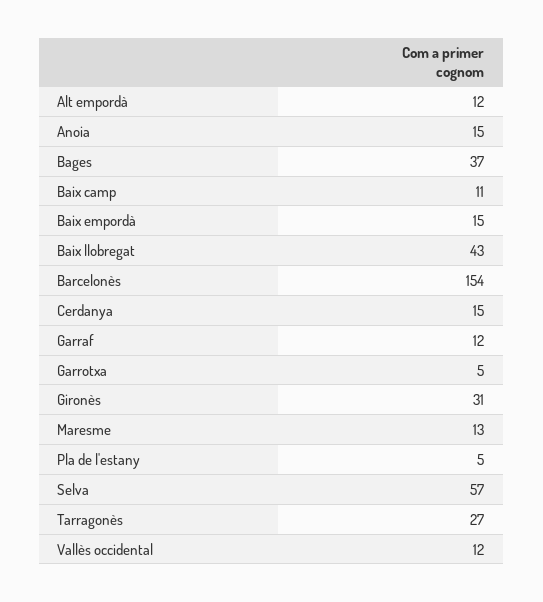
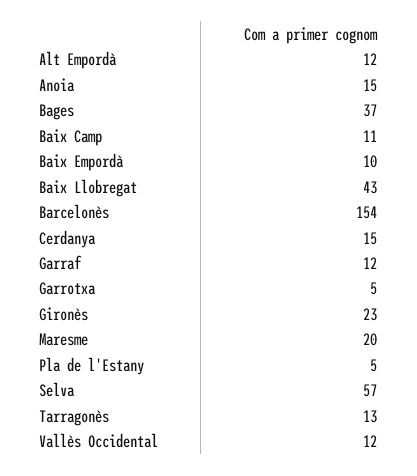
Baix empordà: 15 -> 10
Gironès: 31 -> 23
Maresme: 13 -> 20
Tarragonès: 27 -> 13

